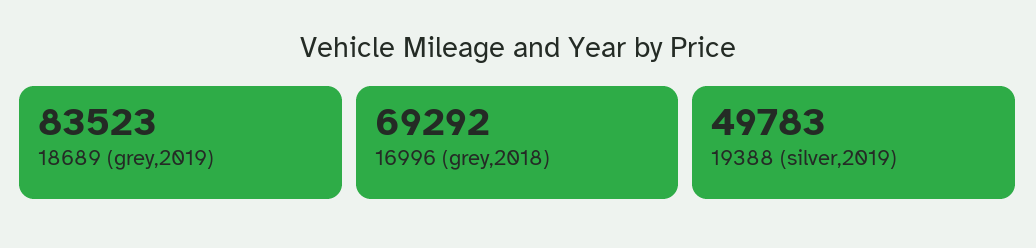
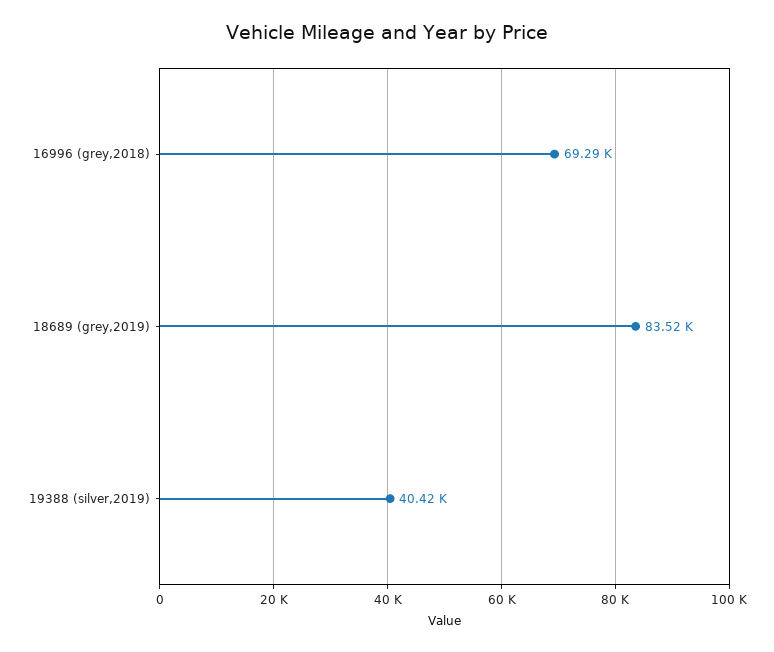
19388 (silver,2019): 49783 -> 40420

